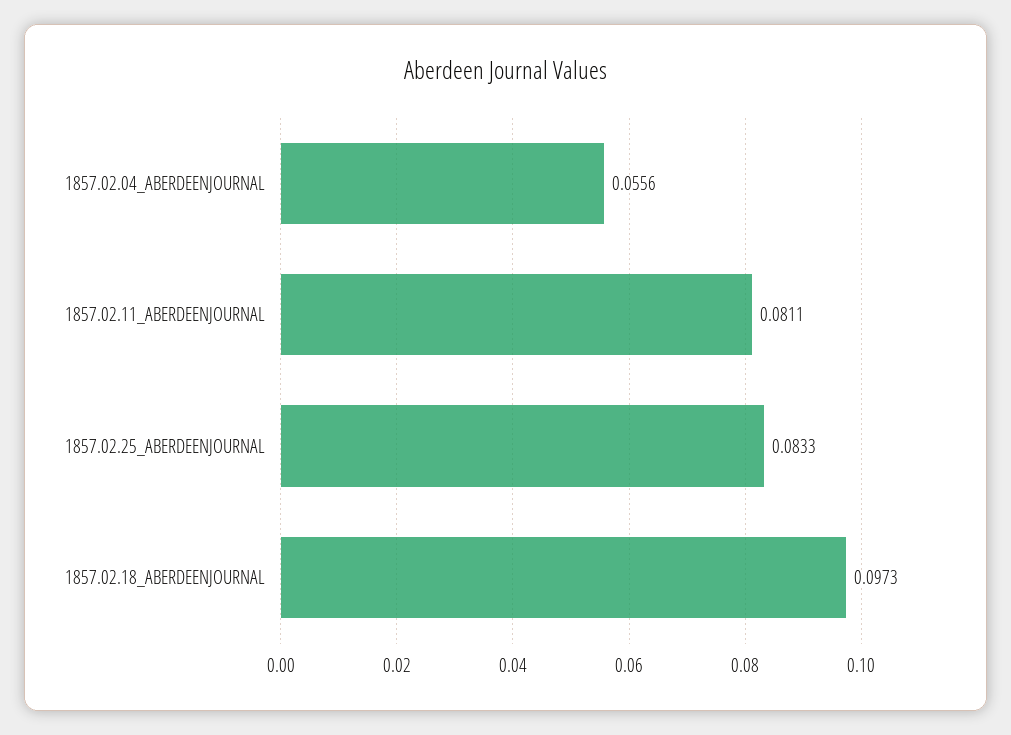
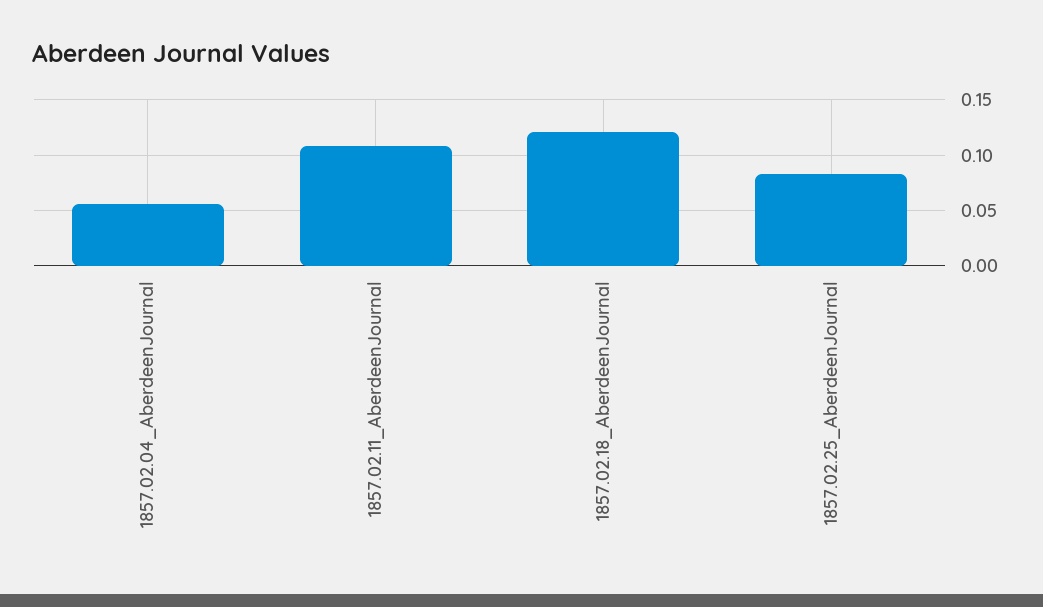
1857.02.11_ABERDEENJOURNAL: 0.0811 -> 0.11
1857.02.18_ABERDEENJOURNAL: 0.0973 -> 0.12

